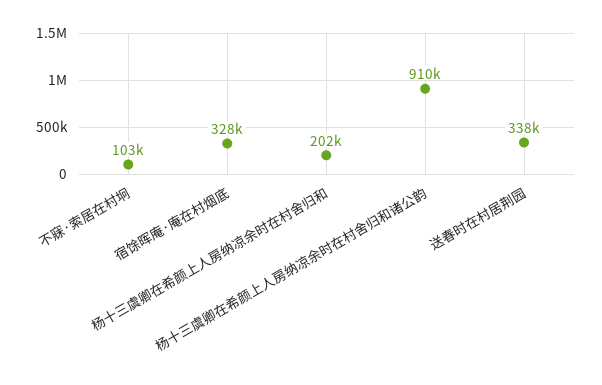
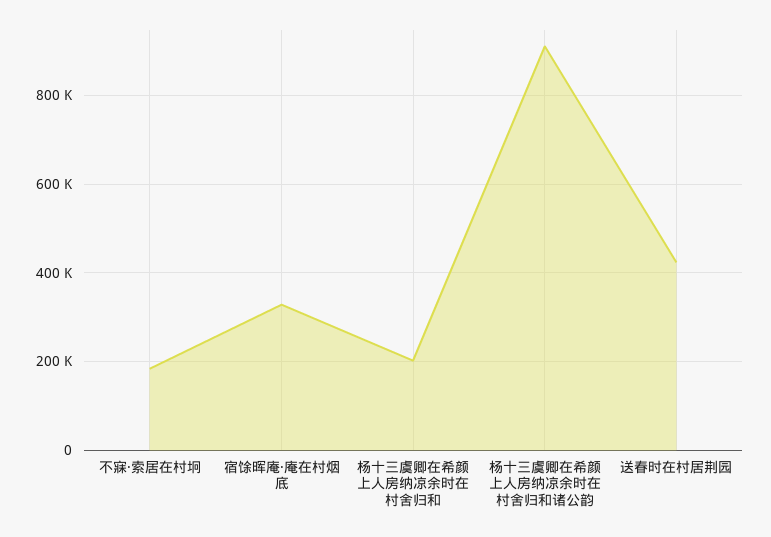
不寐·索居在村坰: 103000 -> 180000
送春时在村居荆园: 338000 -> 420000

